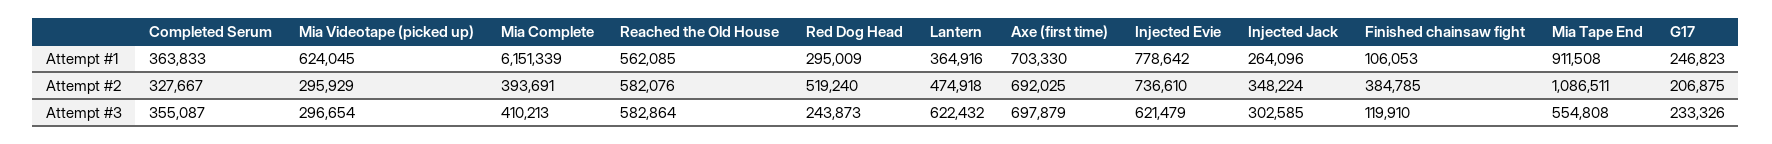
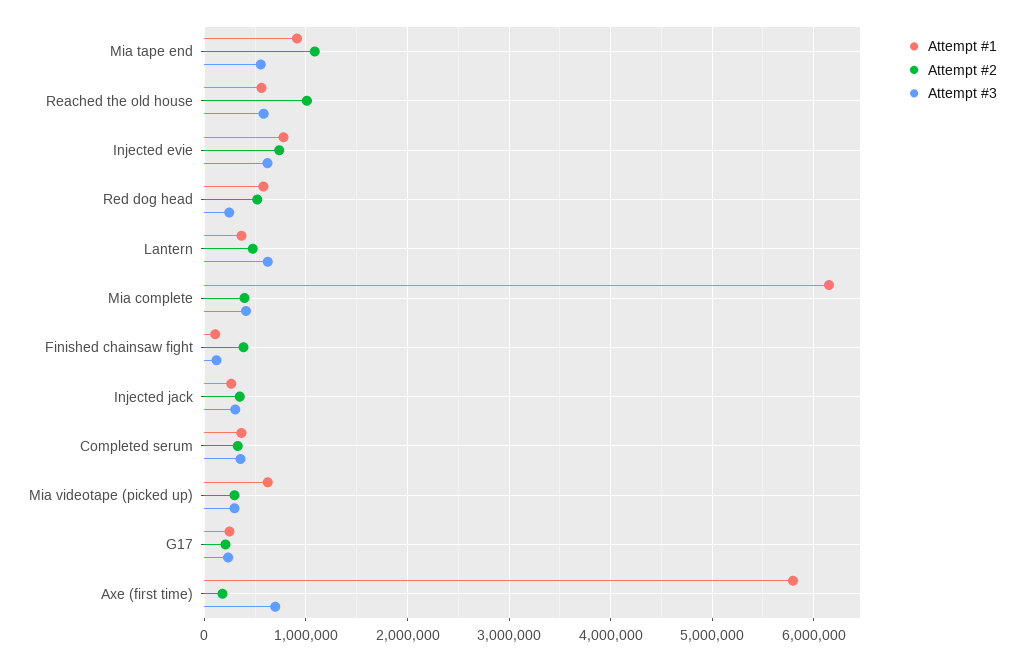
Attempt #1, Red Dog Head: 295009 -> 600000
Attempt #1, Axe (first time): 703330 -> 5800000
Attempt #2, Reached the Old House: 582076 -> 1000000
Attempt #2, Axe (first time): 692025 -> 200000

